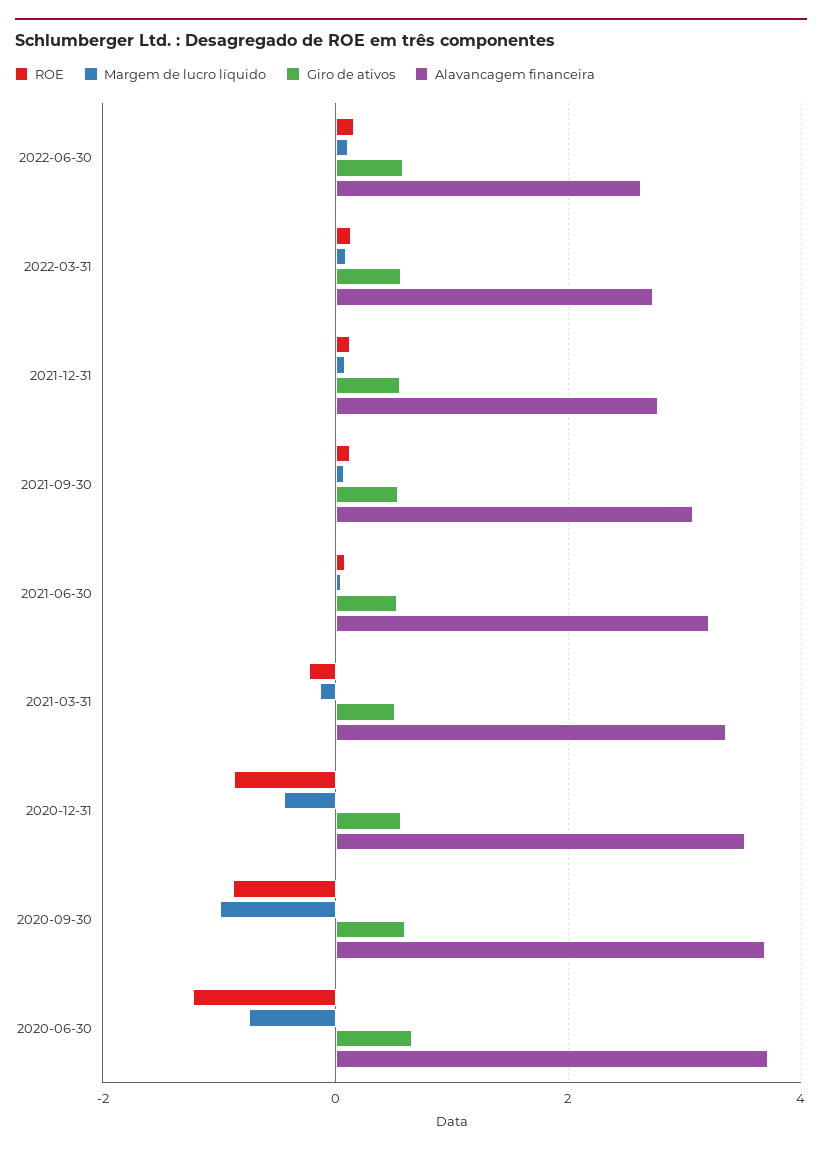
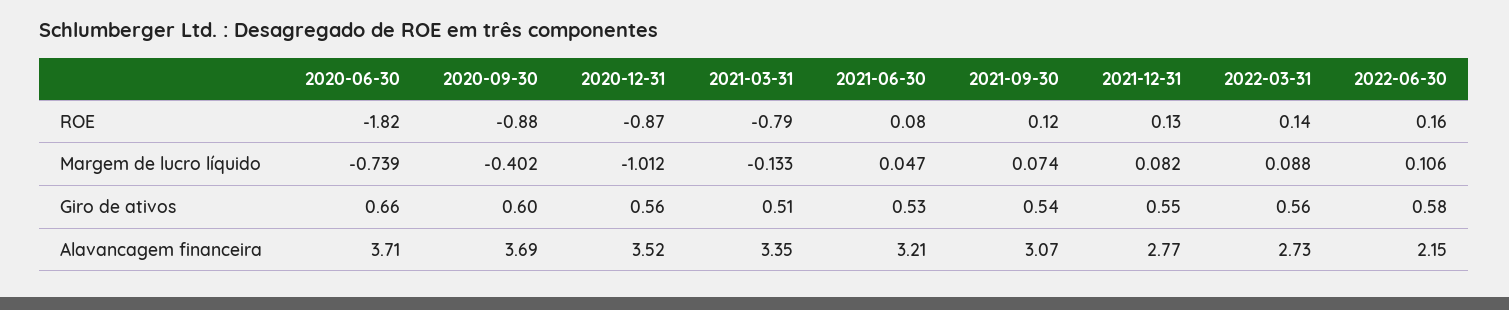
Alavancagem financeira, 2022-06-30: 2.6 -> 2.15
ROE, 2021-03-31: -0.2 -> -0.79
Margem de lucro líquido, 2020-12-31: -0.4 -> -1.012
Margem de lucro líquido, 2020-09-30: -1 -> -0.402
ROE, 2020-06-30: -1.2 -> -1.82

